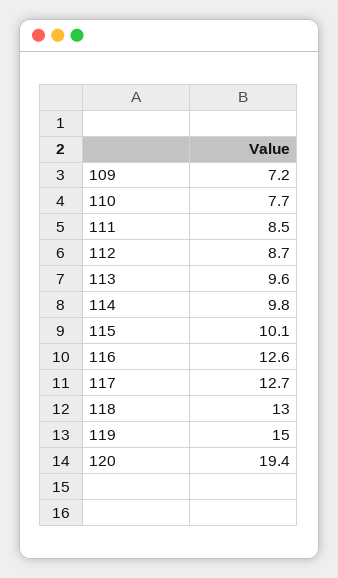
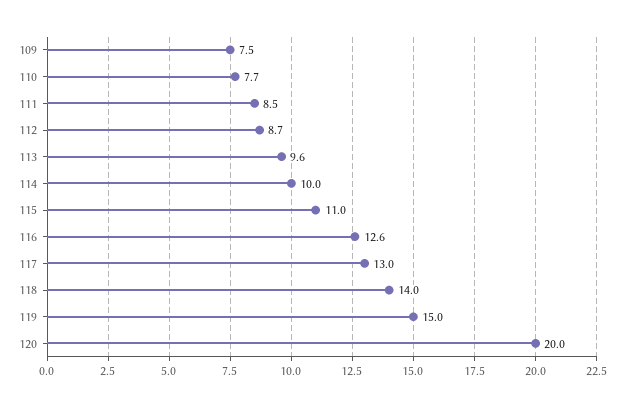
109: 7.2 -> 7.5
114: 9.8 -> 10
115: 10.1 -> 11
117: 12.7 -> 13
118: 13 -> 14
120: 19.4 -> 20

